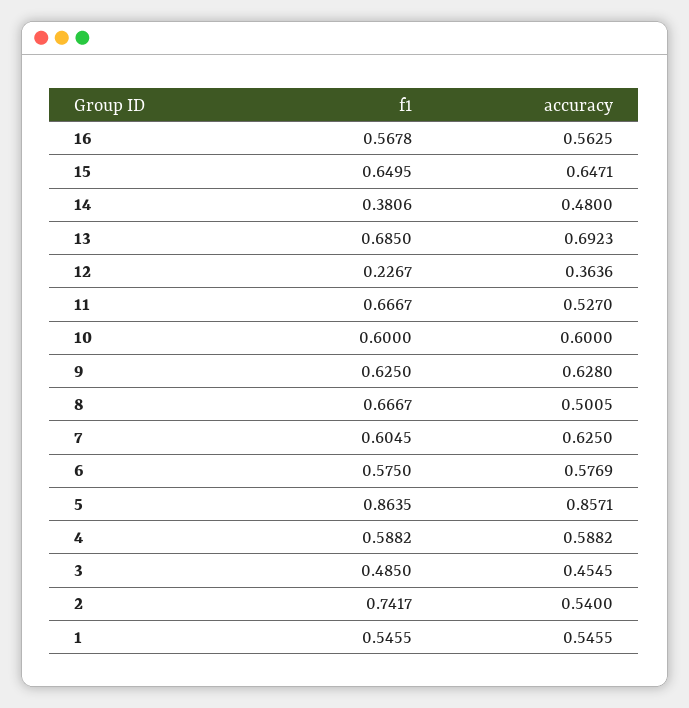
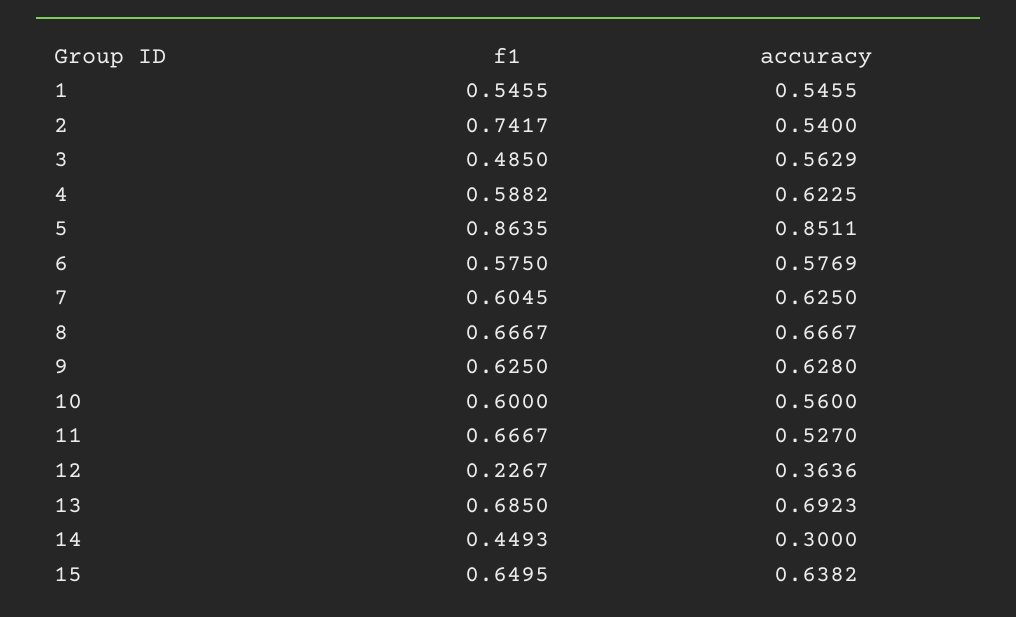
f1, 16: 0.5678 -> none
accuracy, 16: 0.5625 -> none
accuracy, 15: 0.6471 -> 0.6382
f1, 14: 0.3806 -> 0.4493
accuracy, 14: 0.48 -> 0.3
accuracy, 10: 0.6 -> 0.56
accuracy, 8: 0.5005 -> 0.6667
accuracy, 5: 0.8571 -> 0.8511
accuracy, 4: 0.5882 -> 0.6225
accuracy, 3: 0.4545 -> 0.5629

